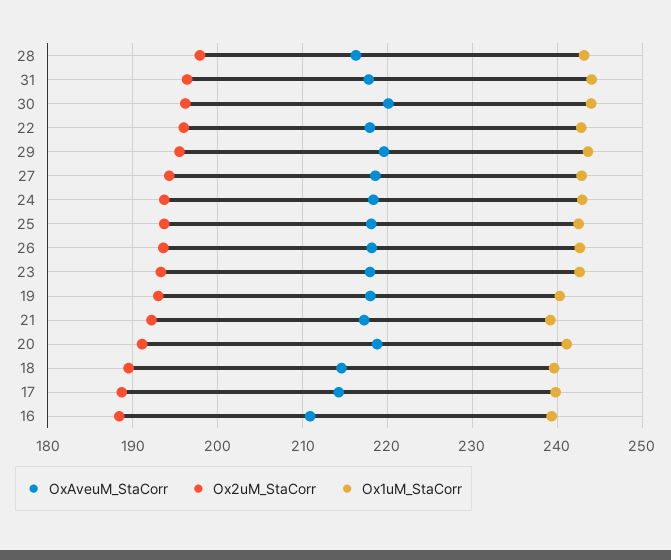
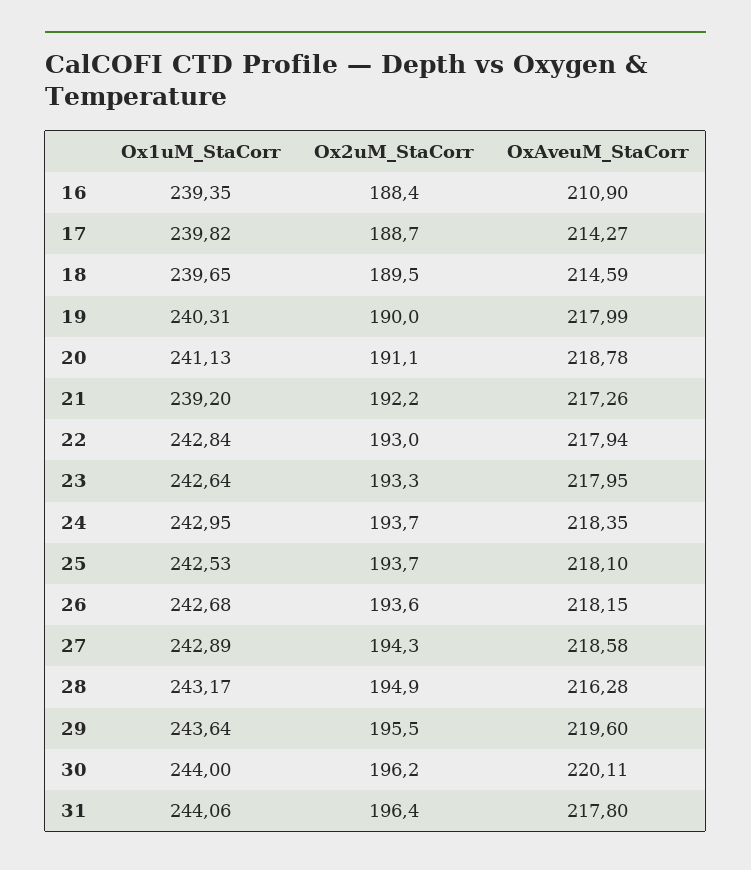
Ox2uM_StaCorr, 28: 198 -> 194.9
Ox2uM_StaCorr, 22: 196 -> 193
Ox2uM_StaCorr, 19: 193 -> 190

